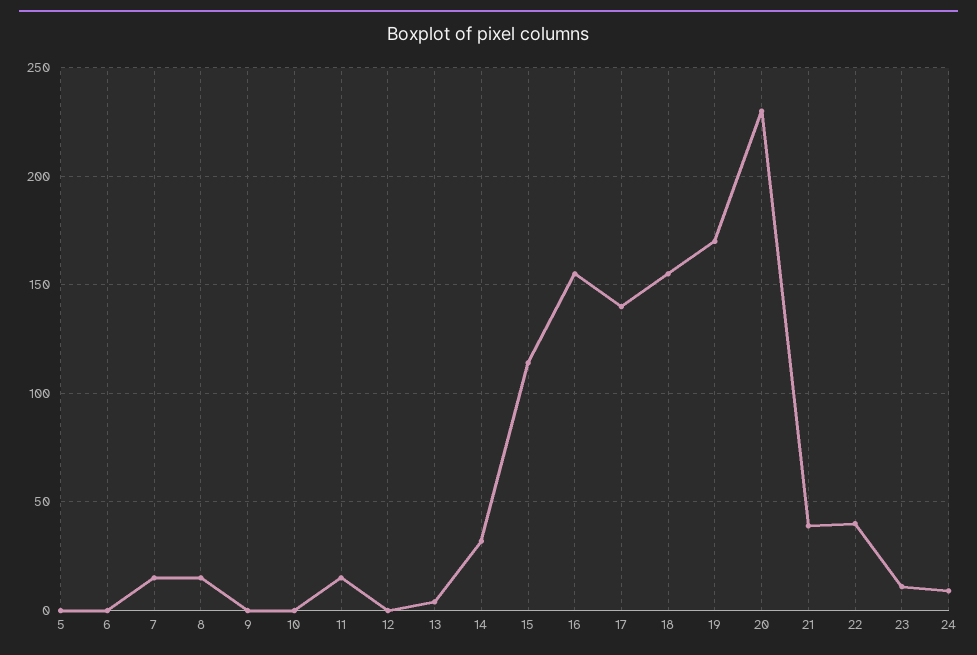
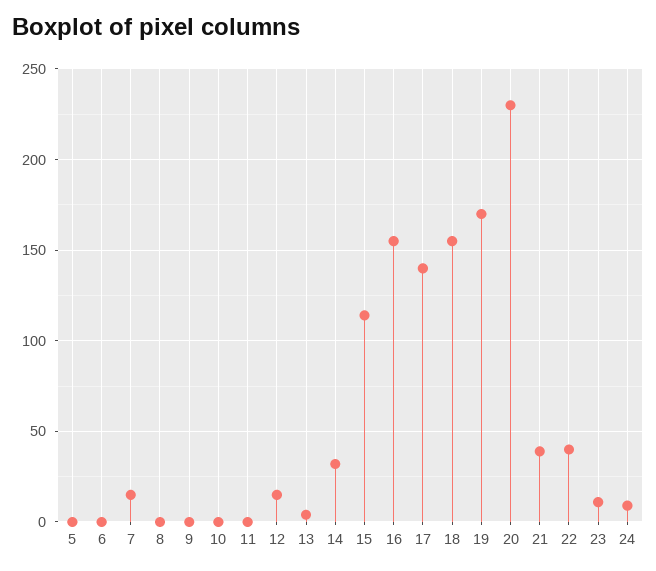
8: 15 -> 0
11: 15 -> 0
12: 0 -> 15

